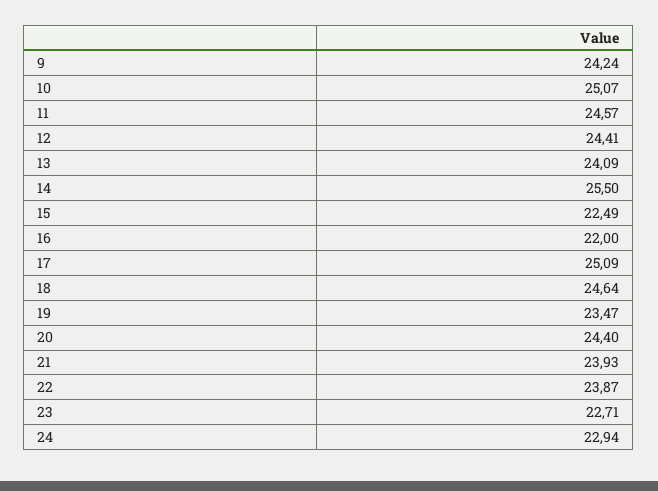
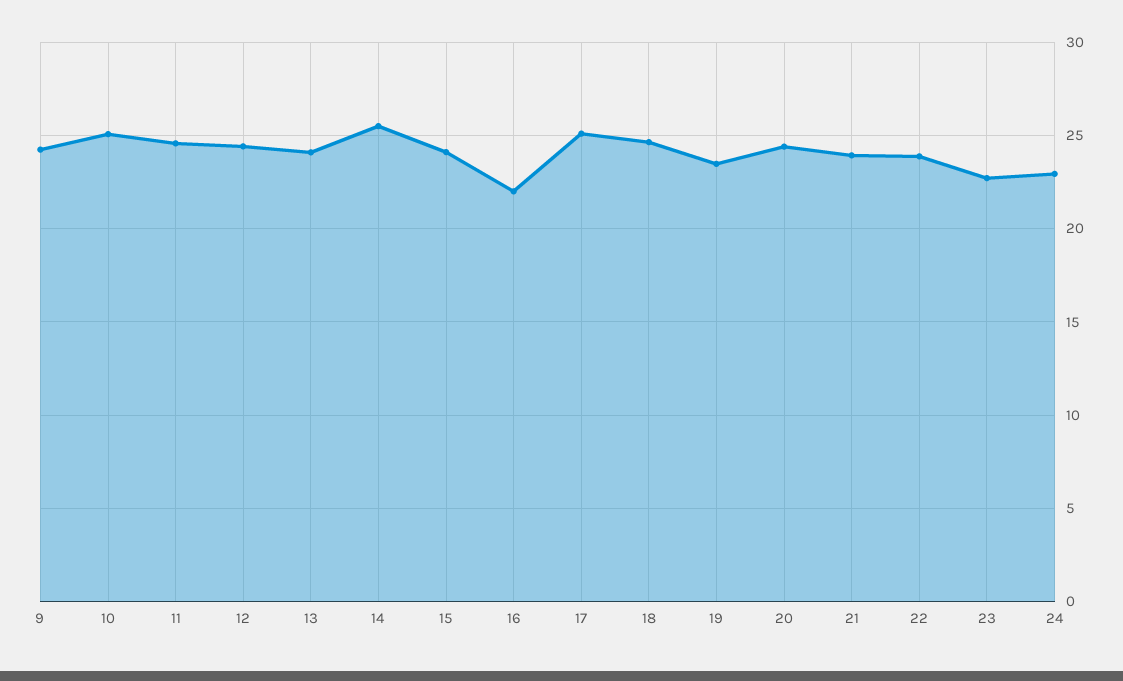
15: 22.49 -> 24

